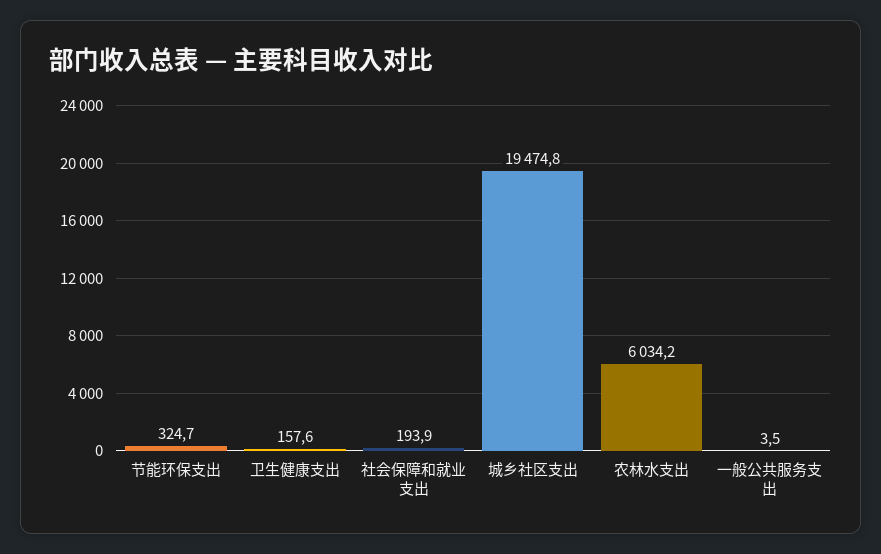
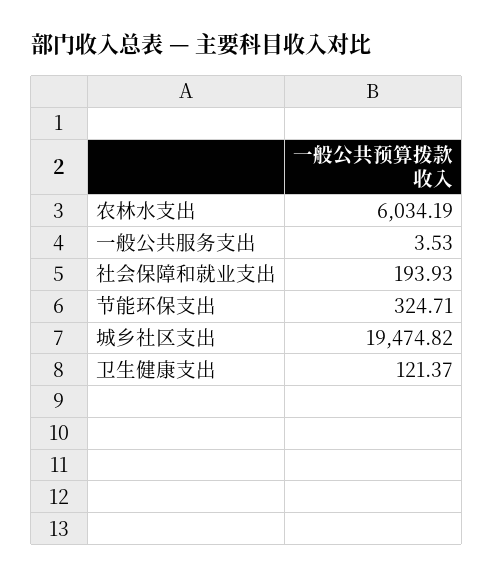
卫生健康支出: 157.6 -> 121.37

